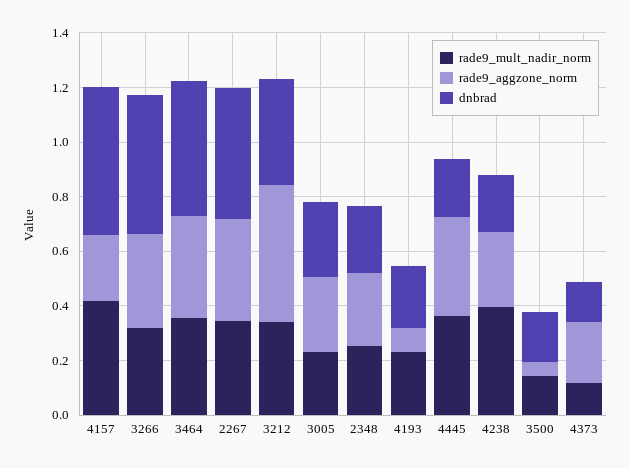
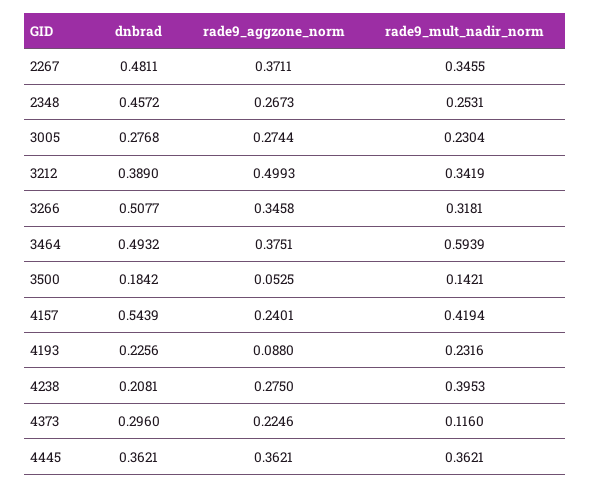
rade9_mult_nadir_norm, 3464: 0.35 -> 0.5939
dnbrad, 2348: 0.25 -> 0.4572
dnbrad, 4445: 0.2 -> 0.3621
dnbrad, 4373: 0.15 -> 0.296

